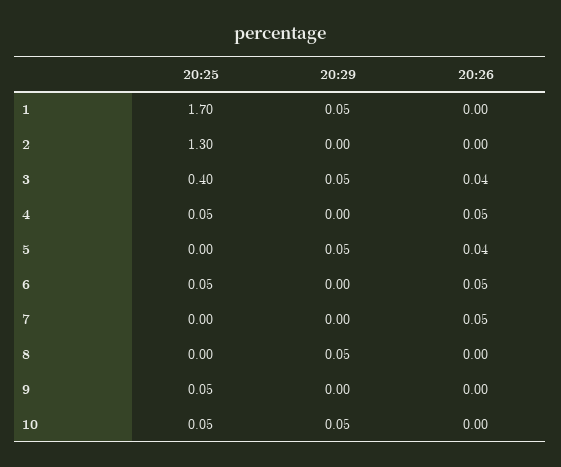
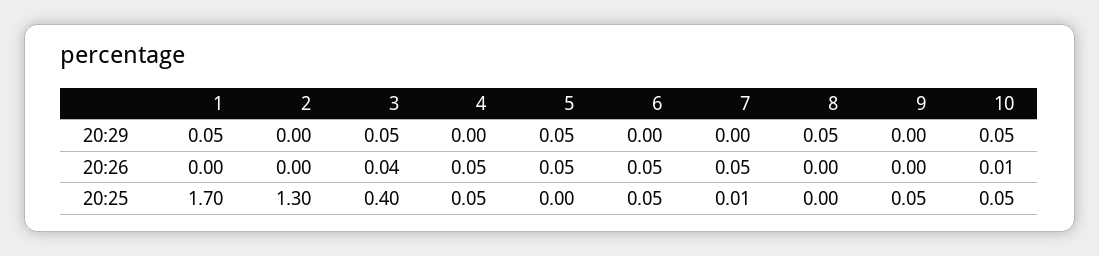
20:26, 5: 0.04 -> 0.05
20:25, 7: 0 -> 0.01
20:26, 10: 0 -> 0.01

